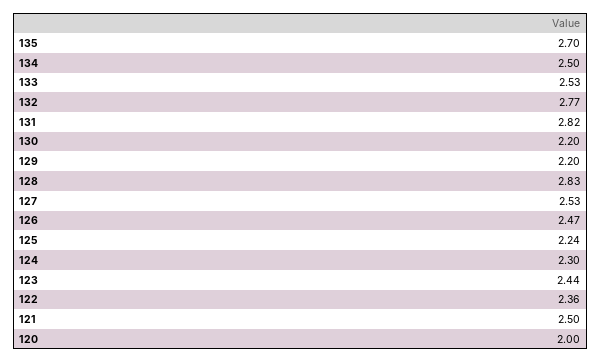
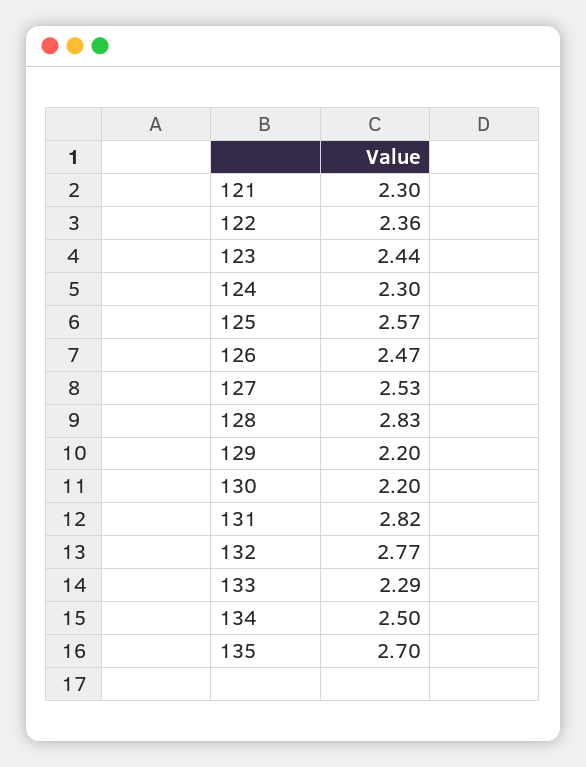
133: 2.53 -> 2.29
125: 2.24 -> 2.57
121: 2.5 -> 2.3
120: 2 -> none

